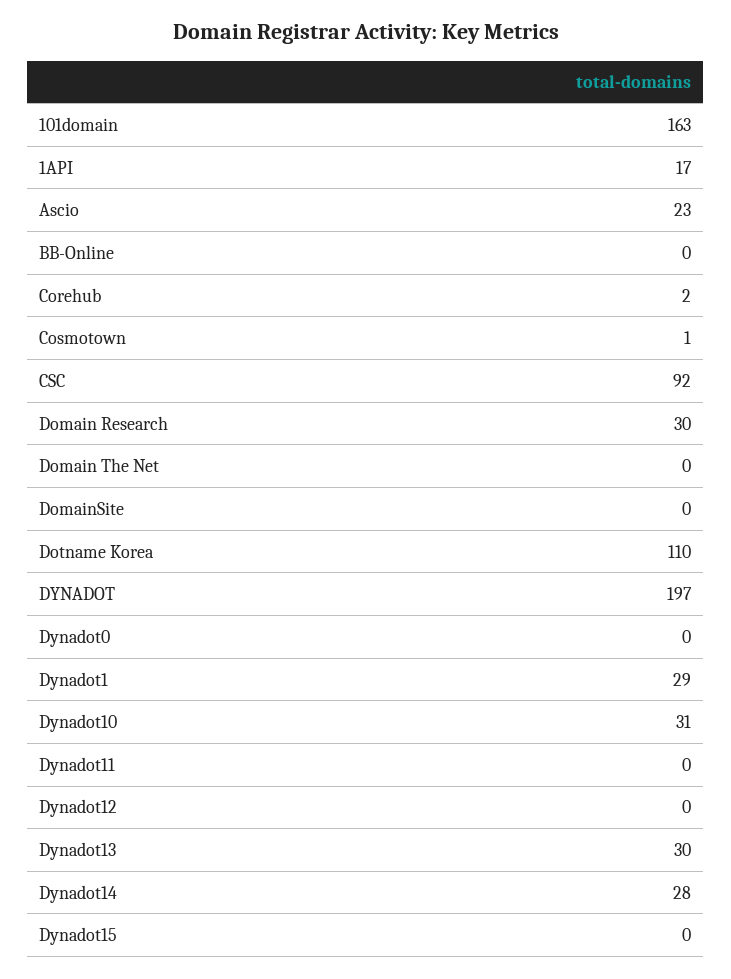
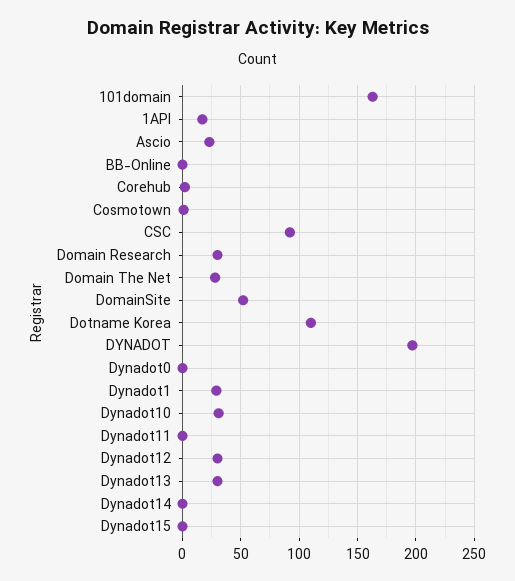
Domain The Net: 0 -> 30
DomainSite: 0 -> 50
Dynadot12: 0 -> 30
Dynadot14: 28 -> 0

